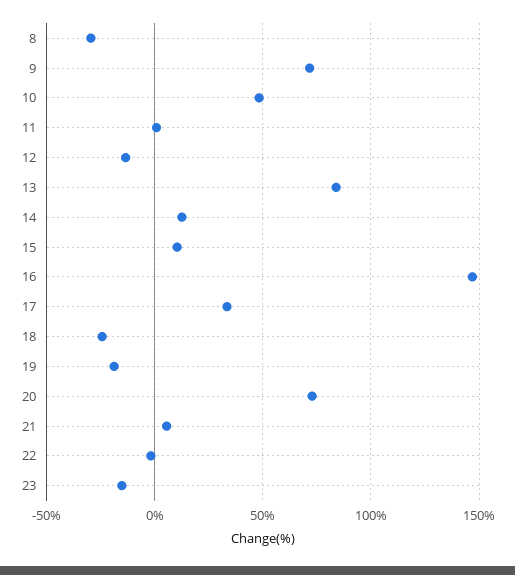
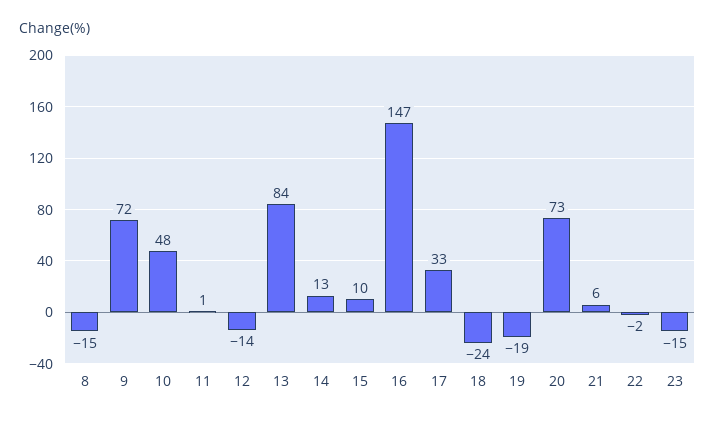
8: -30 -> -15

